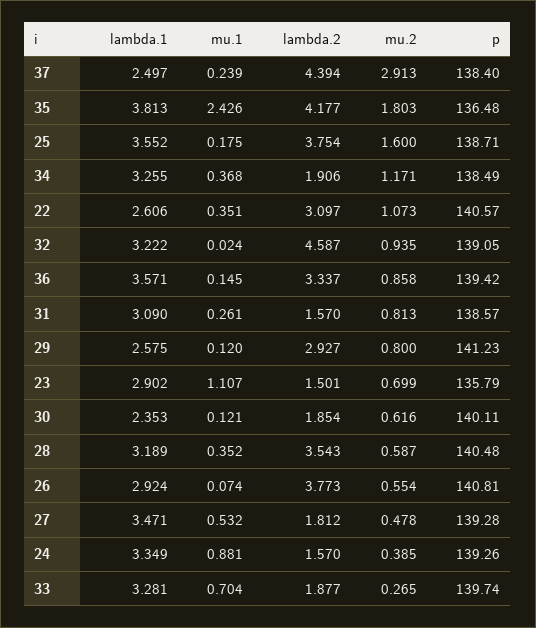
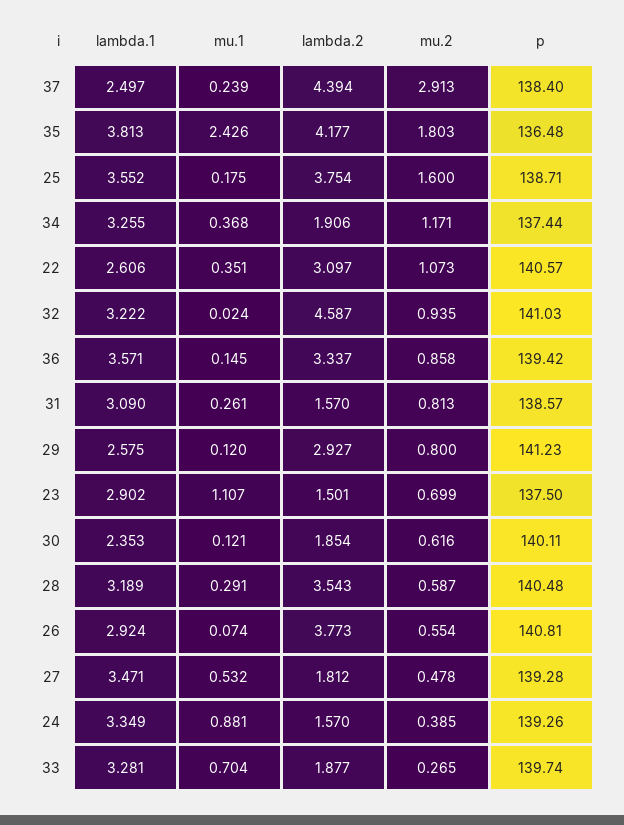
p, 34: 138.49 -> 137.44
p, 32: 139.05 -> 141.03
p, 23: 135.79 -> 137.5
mu.1, 28: 0.352 -> 0.291

